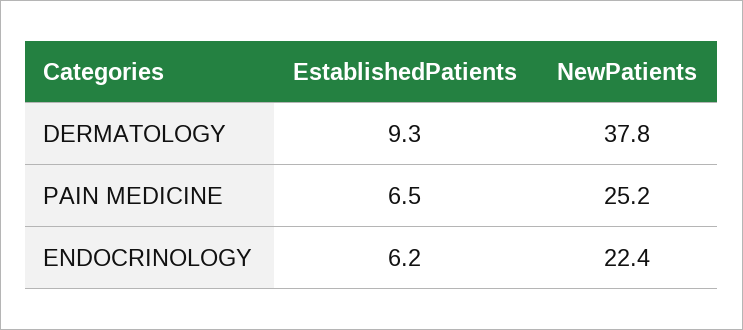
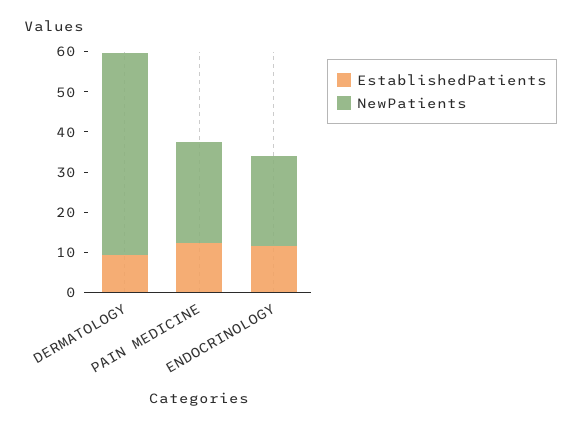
NewPatients, DERMATOLOGY: 37.8 -> 50
EstablishedPatients, PAIN MEDICINE: 6.5 -> 12
EstablishedPatients, ENDOCRINOLOGY: 6.2 -> 12

